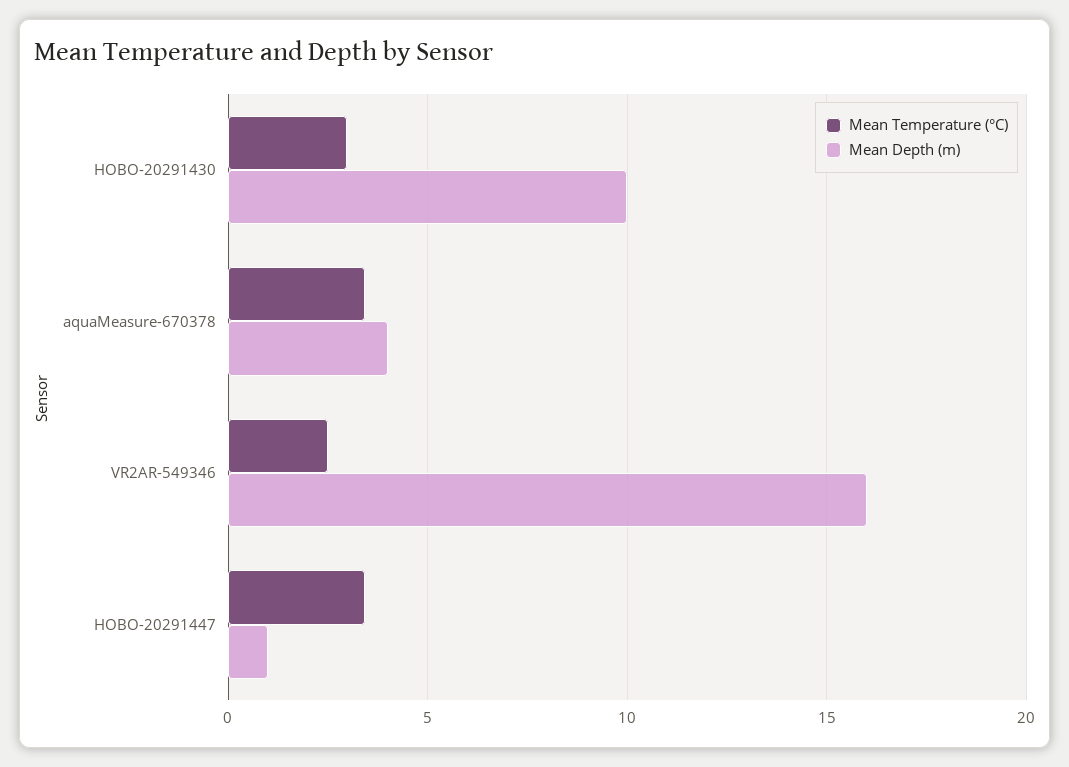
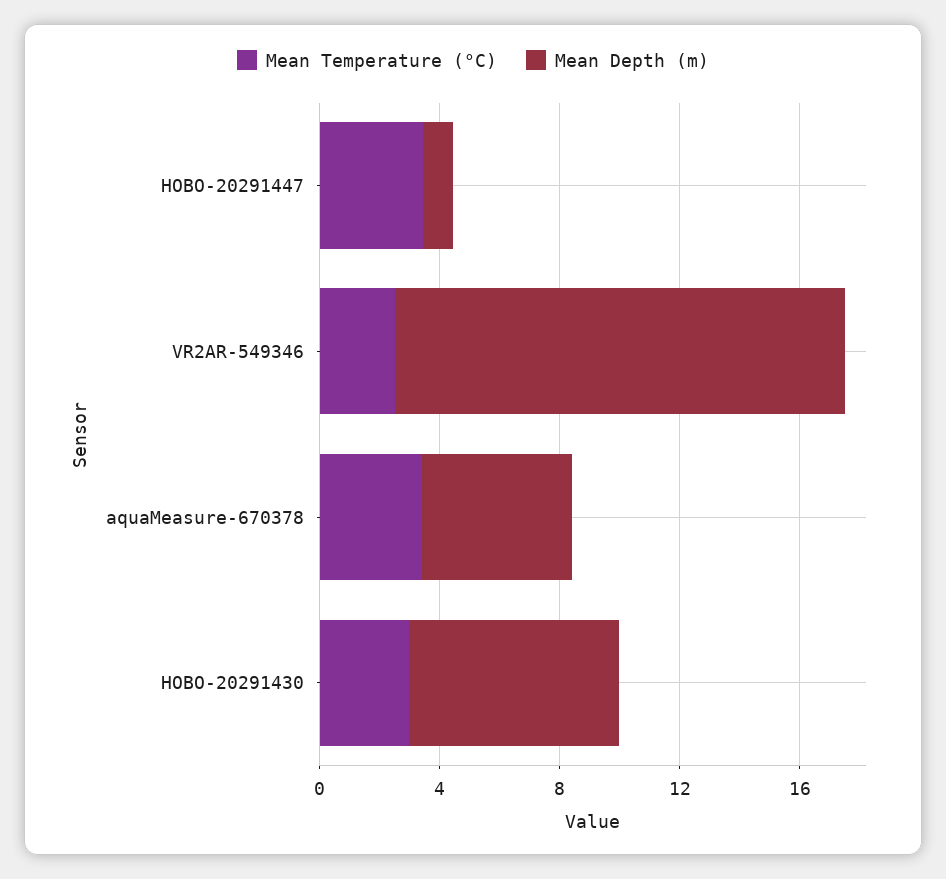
Mean Depth (m), HOBO-20291430: 10 -> 7
Mean Depth (m), aquaMeasure-670378: 4 -> 5
Mean Depth (m), VR2AR-549346: 16 -> 15

